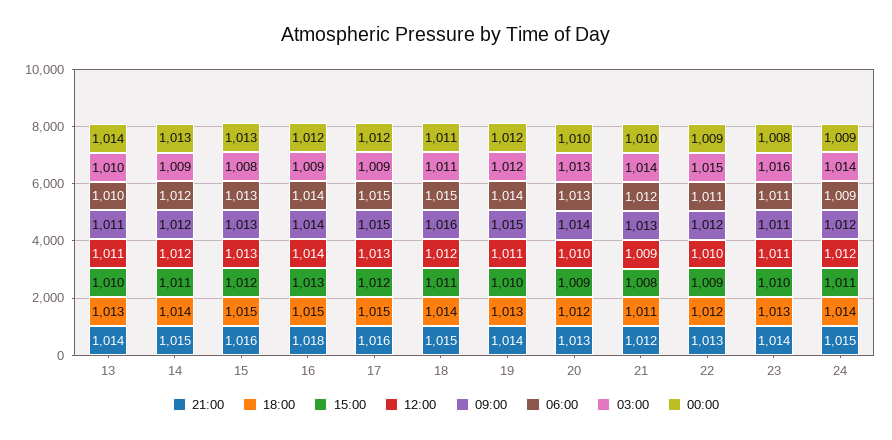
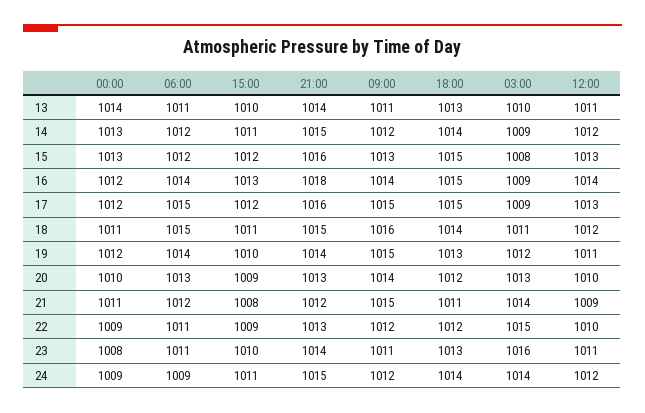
06:00, 13: 1010 -> 1011
06:00, 15: 1013 -> 1012
09:00, 21: 1013 -> 1015
00:00, 21: 1010 -> 1011

